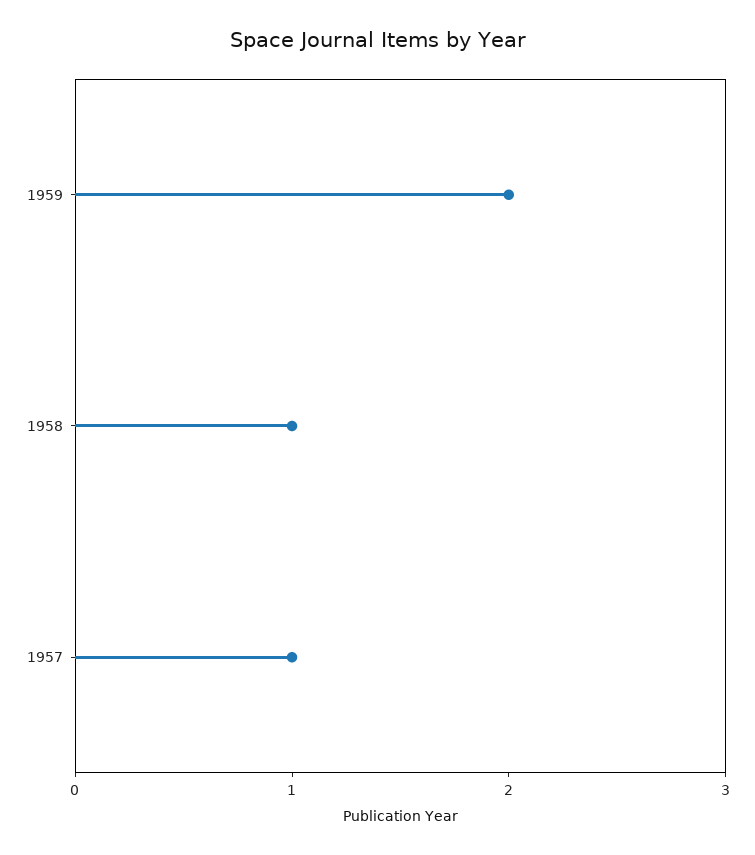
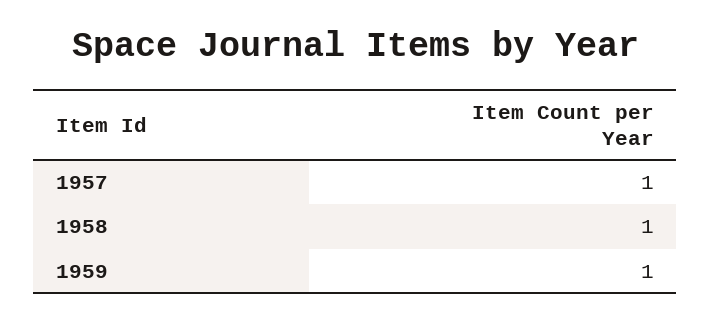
1959: 2 -> 1

